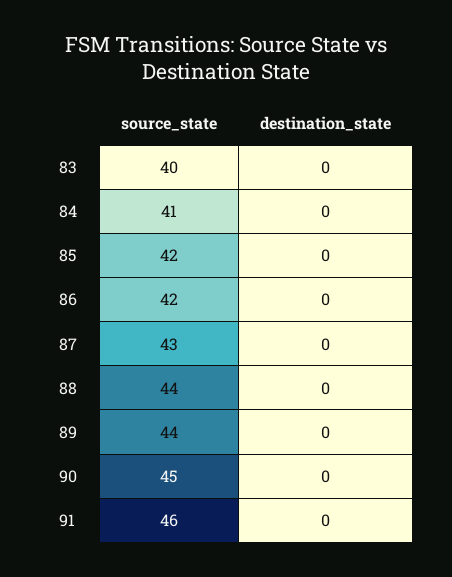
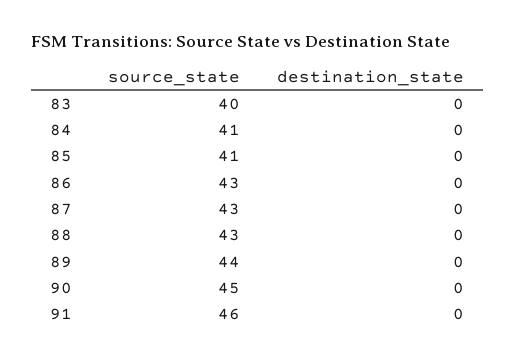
source_state, 85: 42 -> 41
source_state, 86: 42 -> 43
source_state, 88: 44 -> 43

